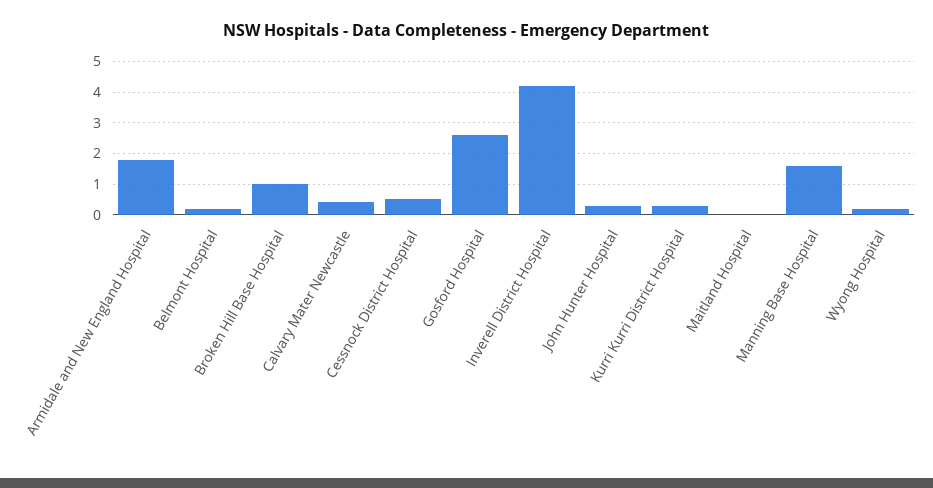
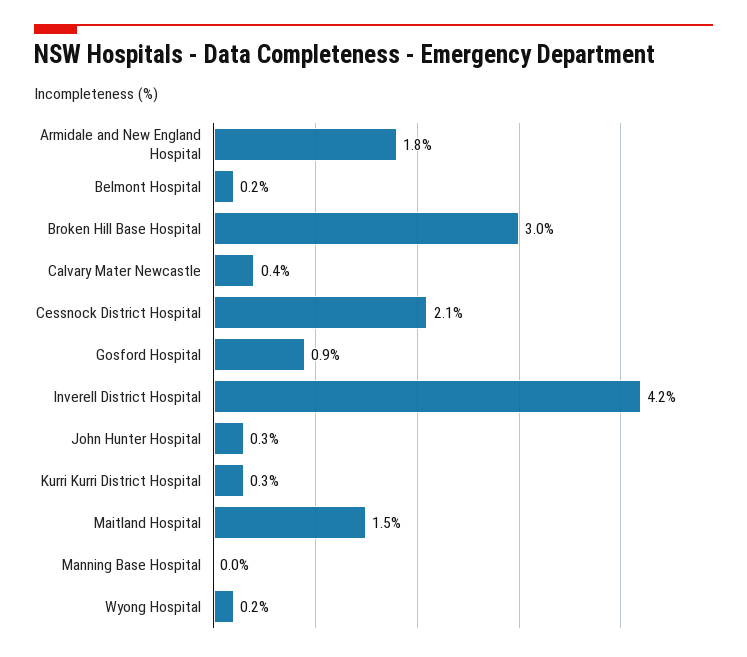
Broken Hill Base Hospital: 1 -> 3
Cessnock District Hospital: 0.5 -> 2.1
Gosford Hospital: 2.5 -> 0.9
Maitland Hospital: 0 -> 1.5
Manning Base Hospital: 1.5 -> 0

